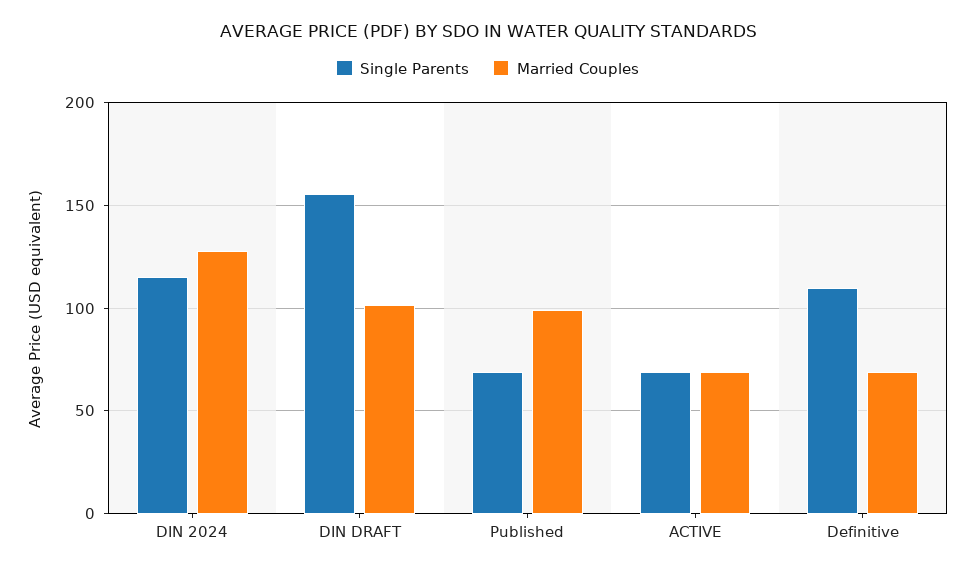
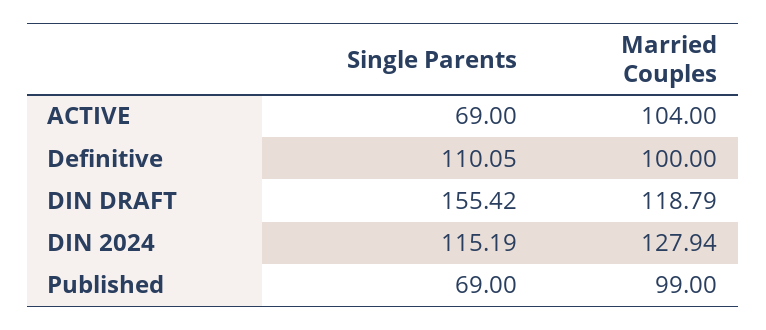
Married Couples, DIN DRAFT: 100 -> 118.79
Married Couples, ACTIVE: 70 -> 104
Married Couples, Definitive: 70 -> 100

